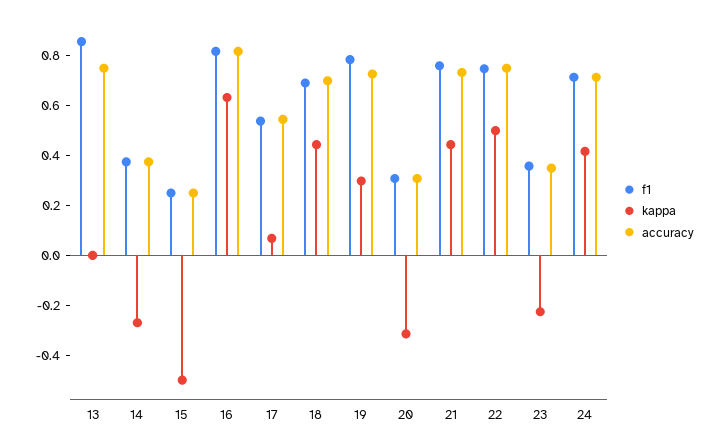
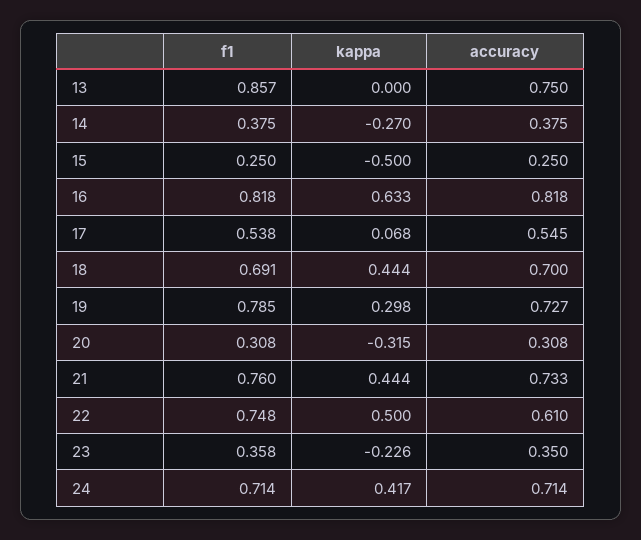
accuracy, 22: 0.75 -> 0.61

